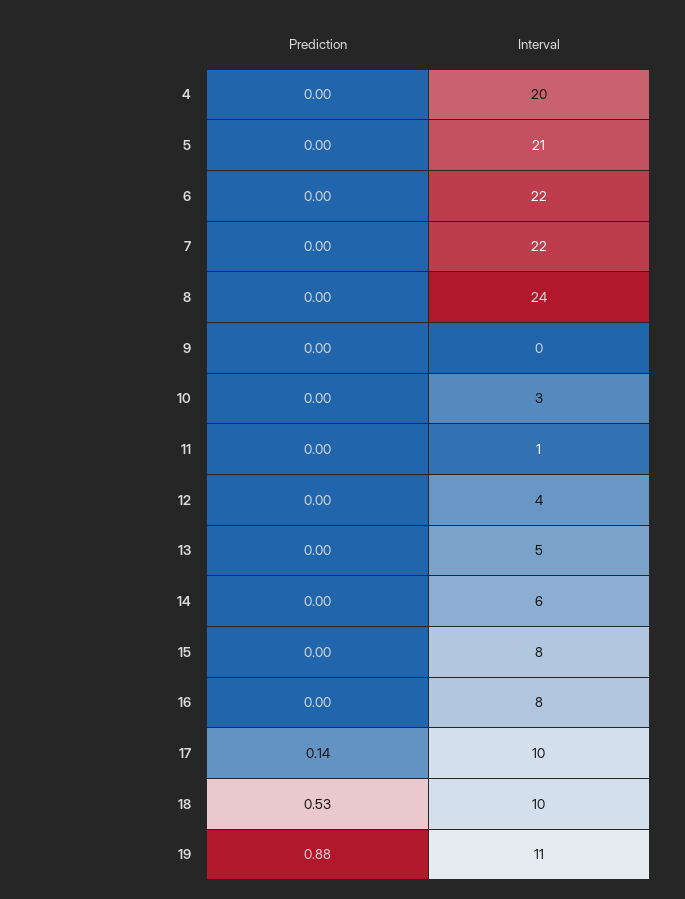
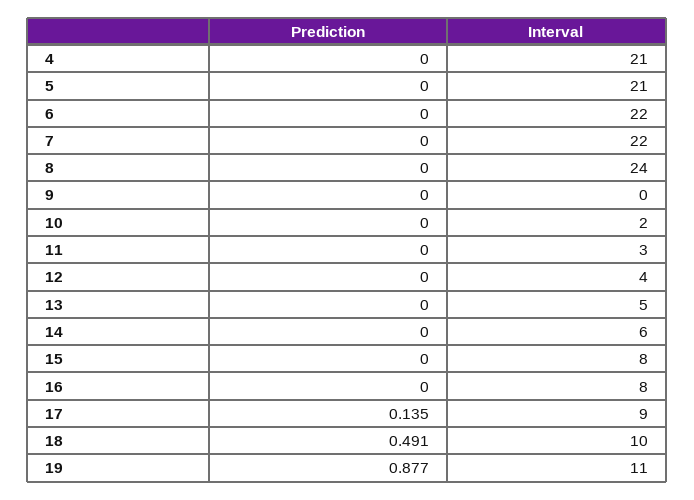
Interval, 4: 20 -> 21
Interval, 10: 3 -> 2
Interval, 11: 1 -> 3
Interval, 17: 10 -> 9
Prediction, 18: 0.53 -> 0.491

